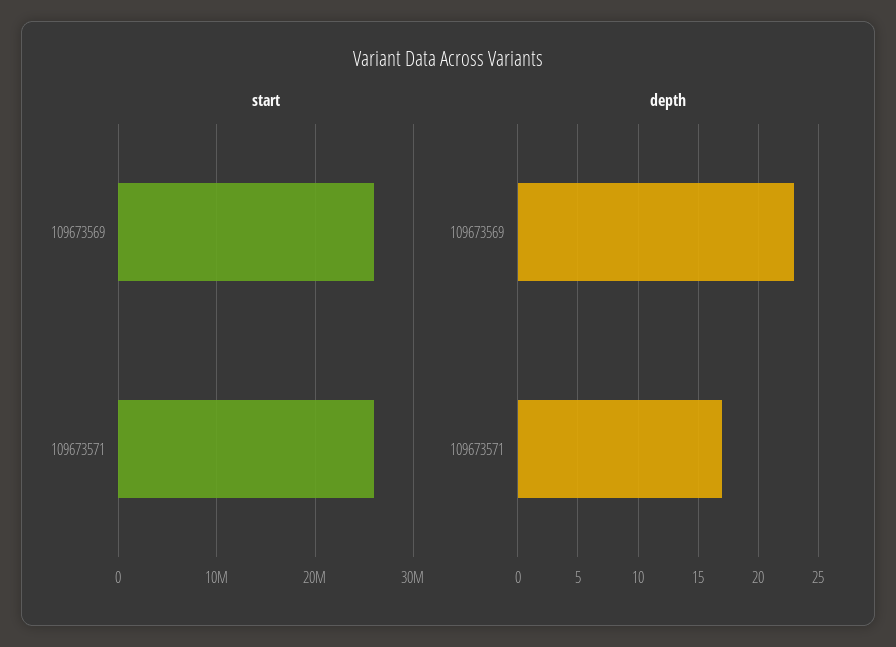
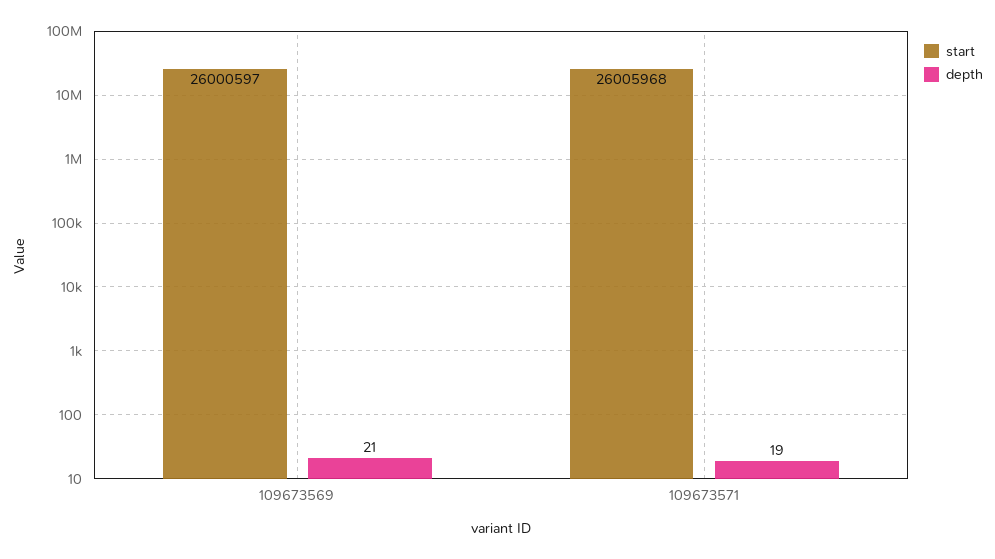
depth, 109673569: 23 -> 21
depth, 109673571: 17 -> 19

